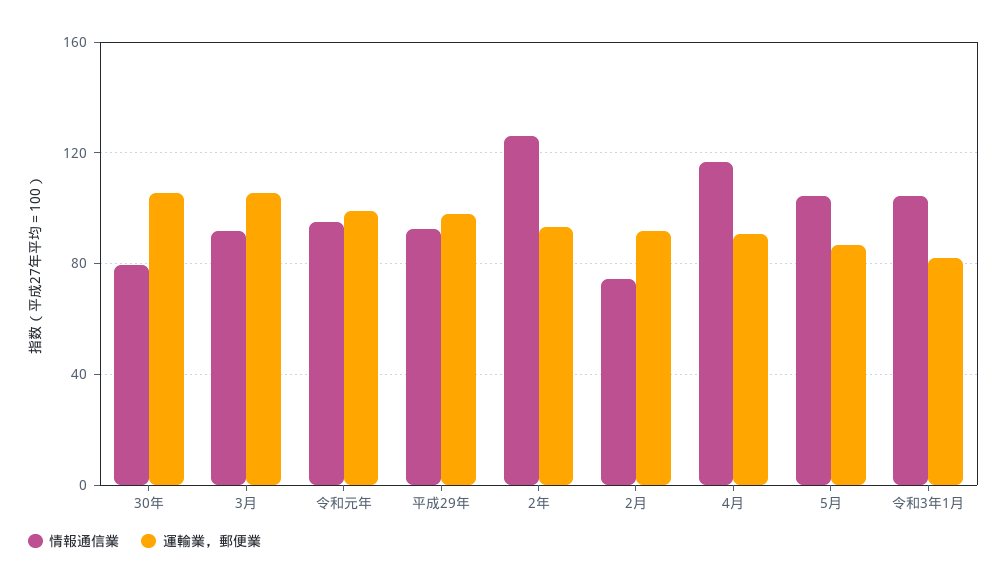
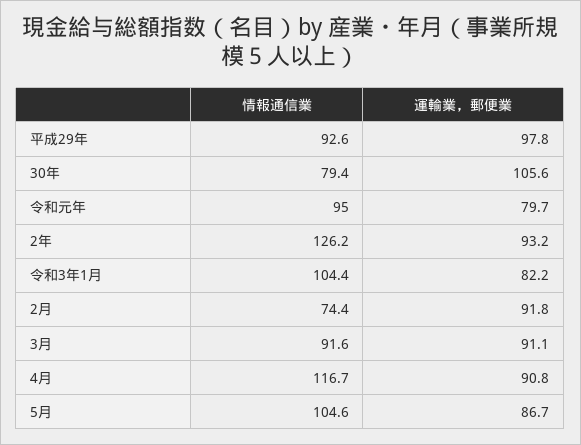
運輸業，郵便業, 3月: 105 -> 91.1
運輸業，郵便業, 令和元年: 100 -> 79.7

